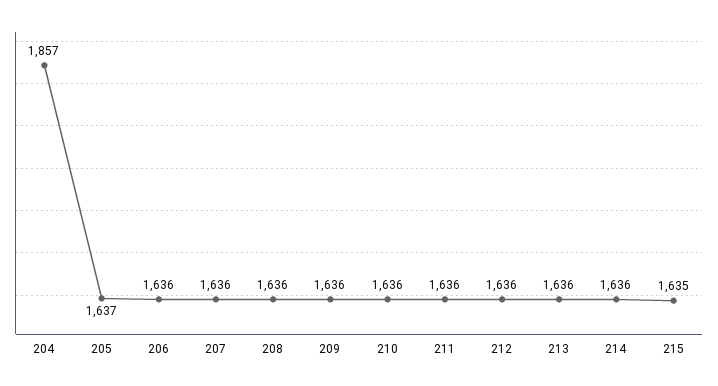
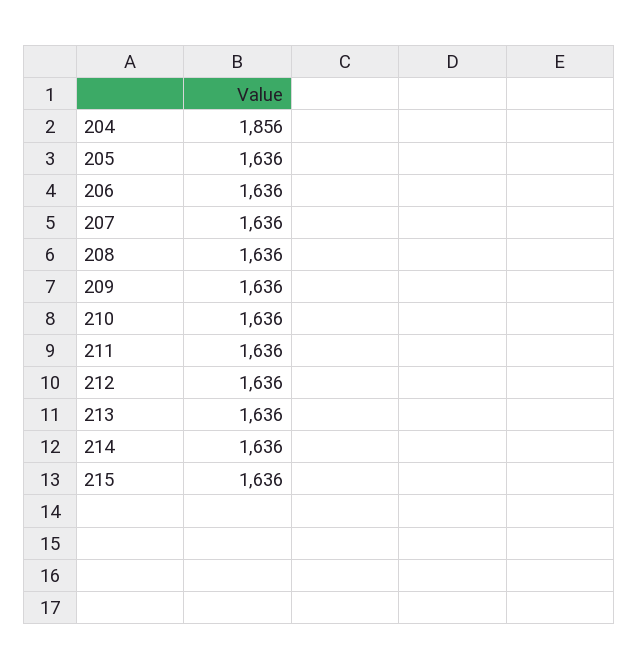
204: 1857 -> 1856
205: 1637 -> 1636
215: 1635 -> 1636

